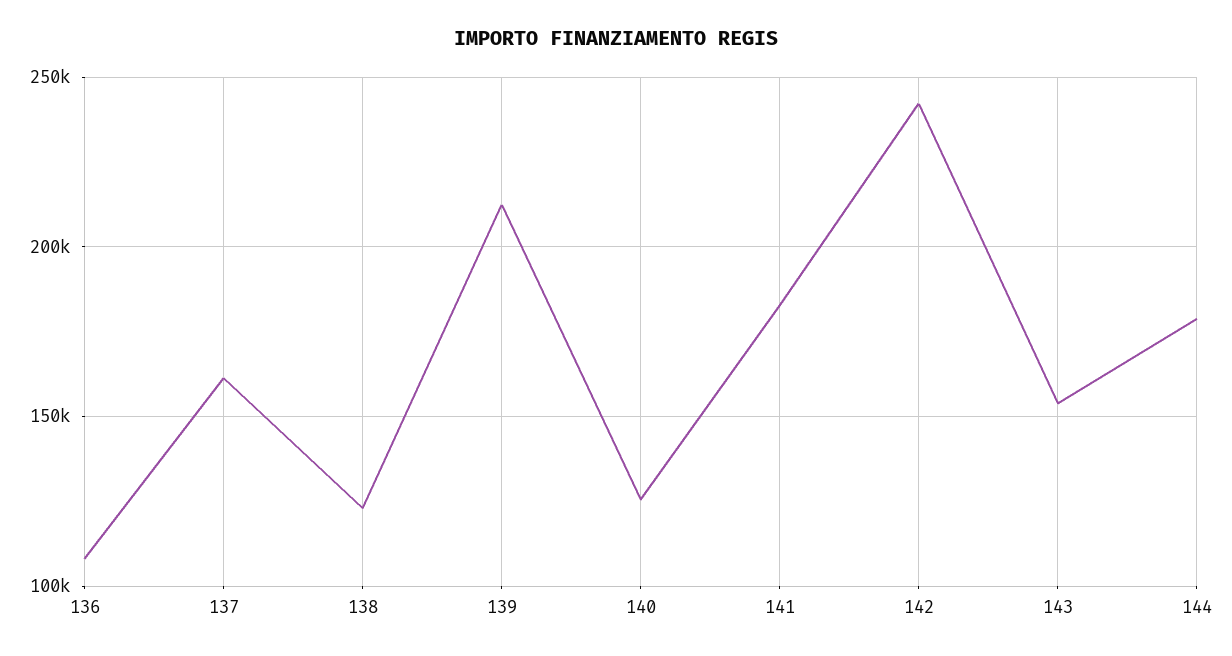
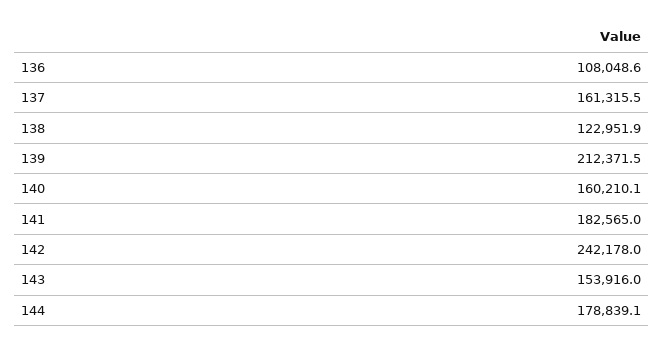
140: 125000 -> 160210.1

